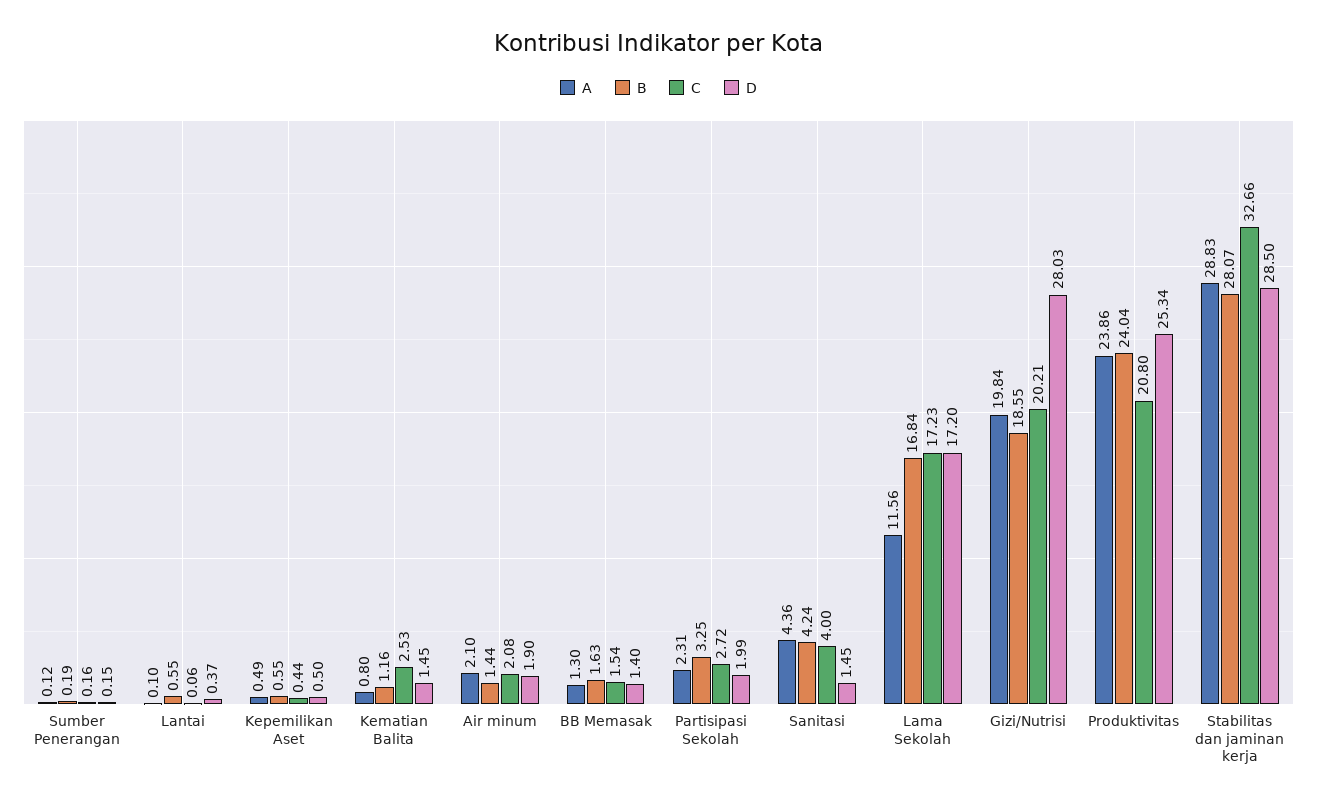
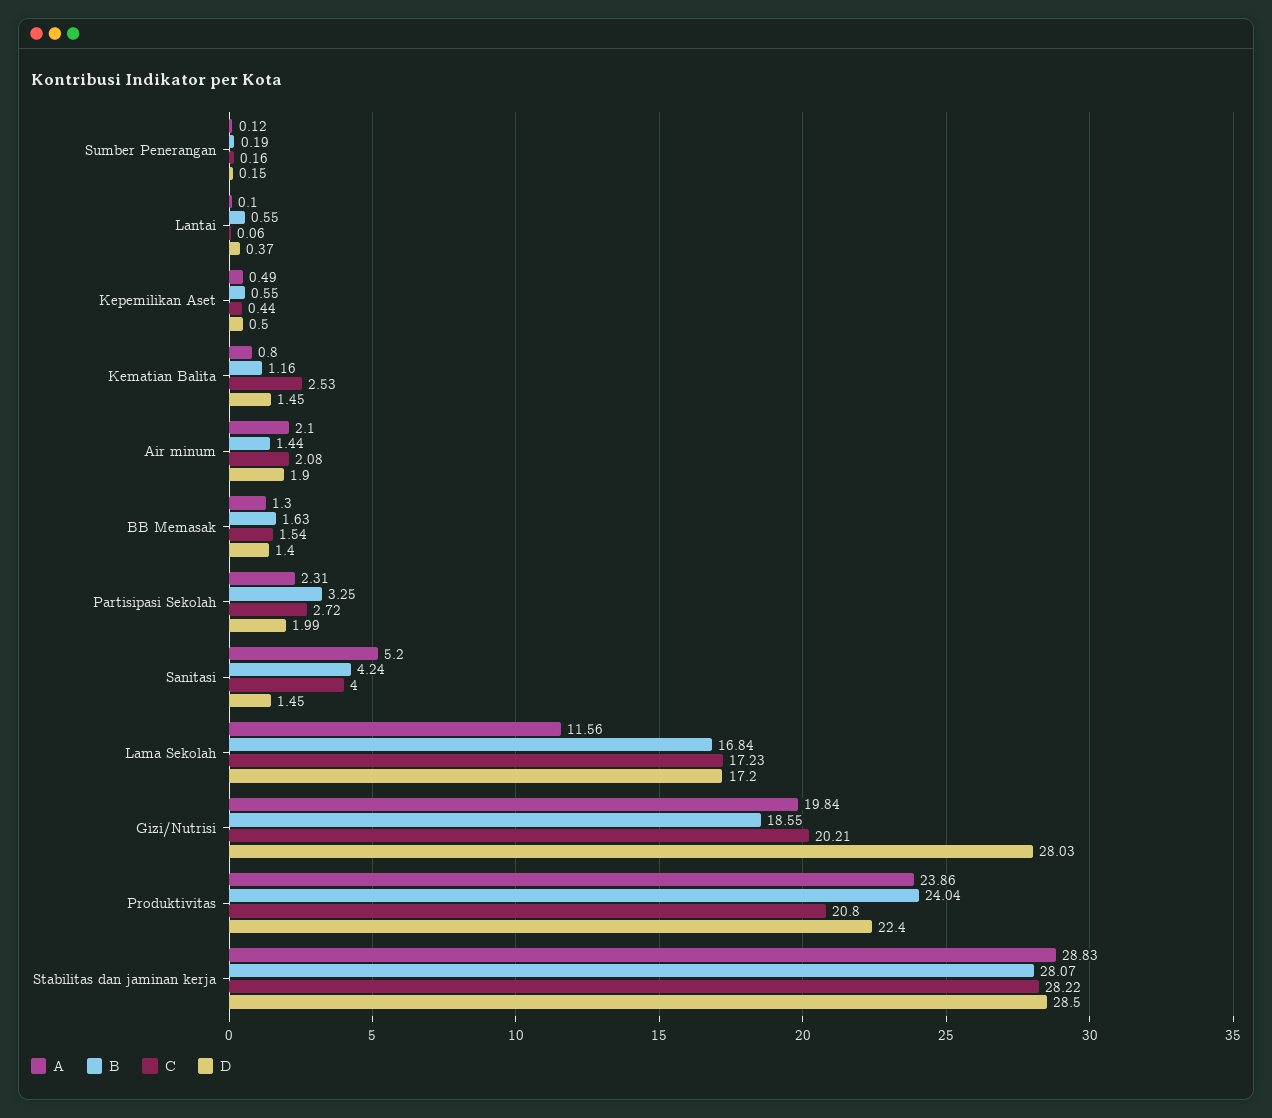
A, Sanitasi: 4.36 -> 5.2
D, Produktivitas: 25.34 -> 22.4
C, Stabilitas dan jaminan kerja: 32.66 -> 28.22

